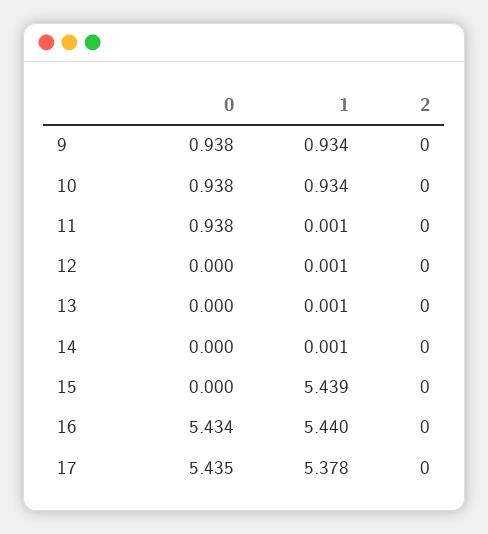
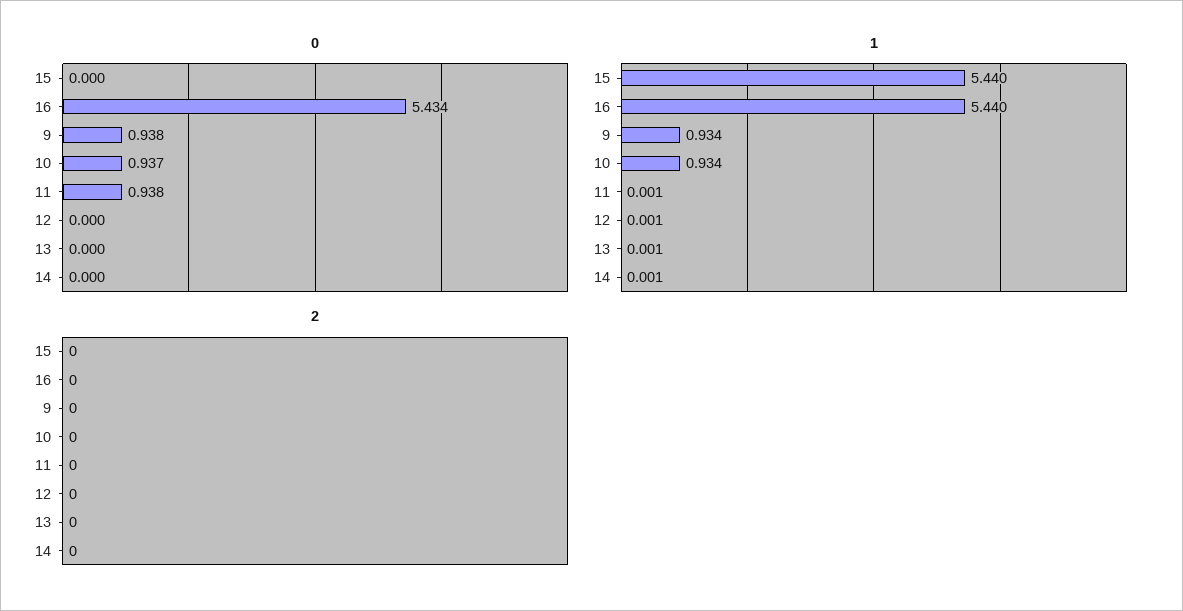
0, 10: 0.938 -> 0.937
1, 15: 5.439 -> 5.44
0, 17: 5.435 -> none
1, 17: 5.378 -> none
2, 17: 0 -> none

